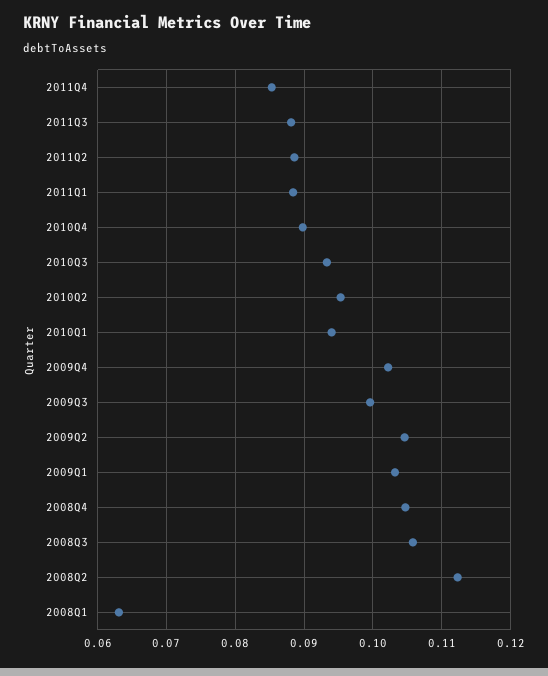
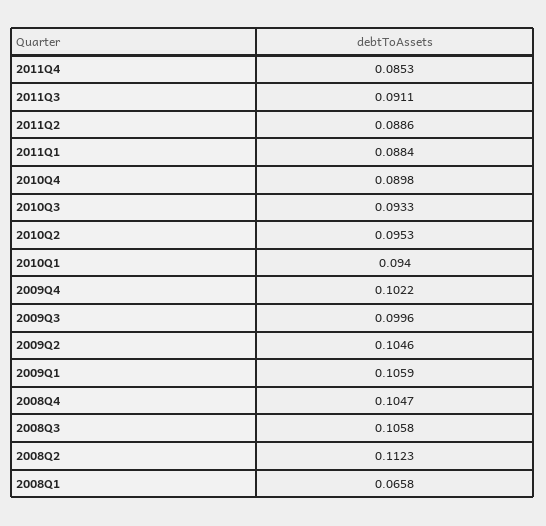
2011Q3: 0.088 -> 0.0911
2009Q1: 0.103 -> 0.1059
2008Q1: 0.063 -> 0.0658

